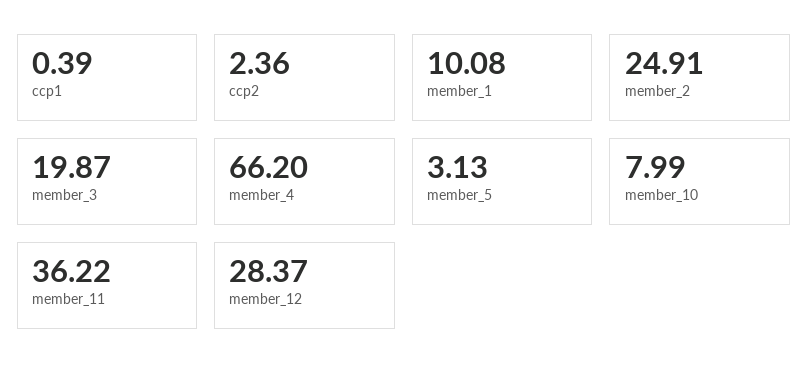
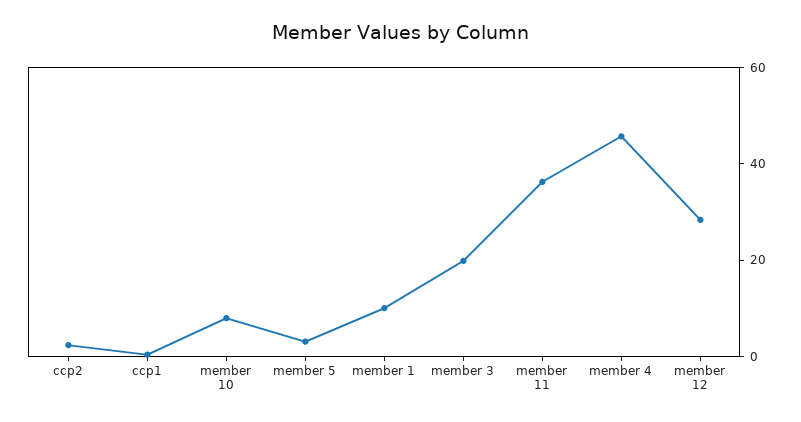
member_2: 24.91 -> none
member_4: 66.2 -> 45

